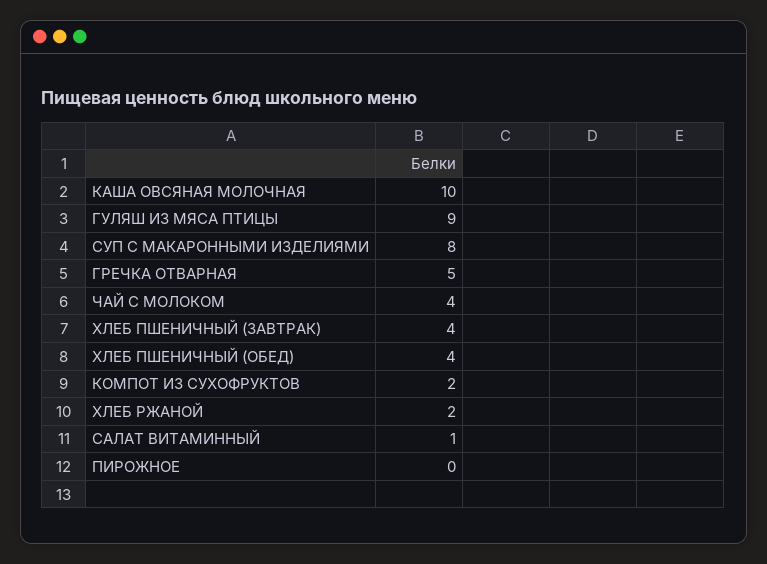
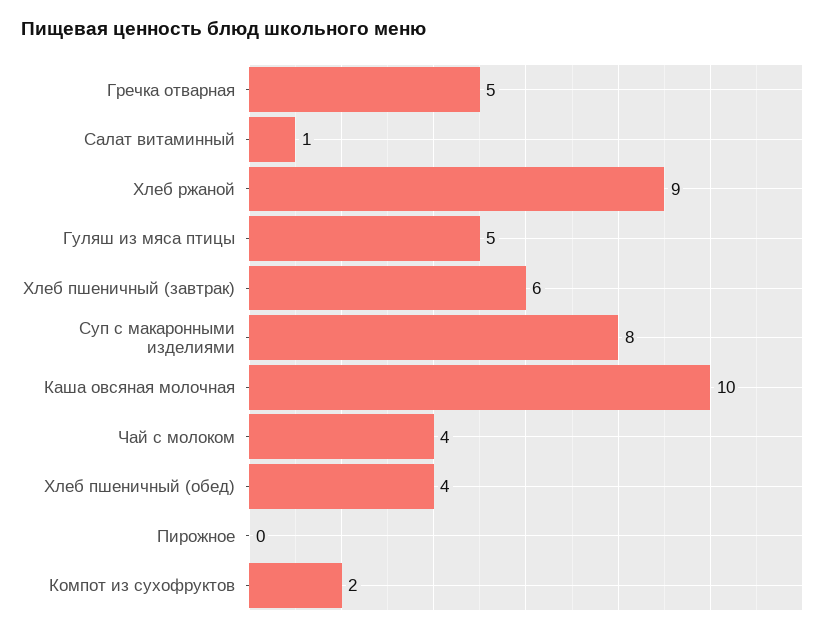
ГУЛЯШ ИЗ МЯСА ПТИЦЫ: 9 -> 5
ХЛЕБ ПШЕНИЧНЫЙ (ЗАВТРАК): 4 -> 6
ХЛЕБ РЖАНОЙ: 2 -> 9

